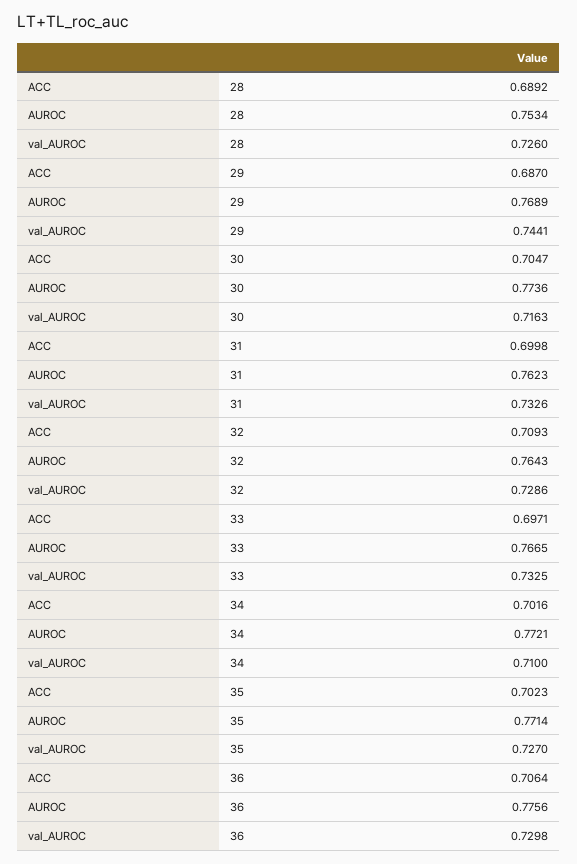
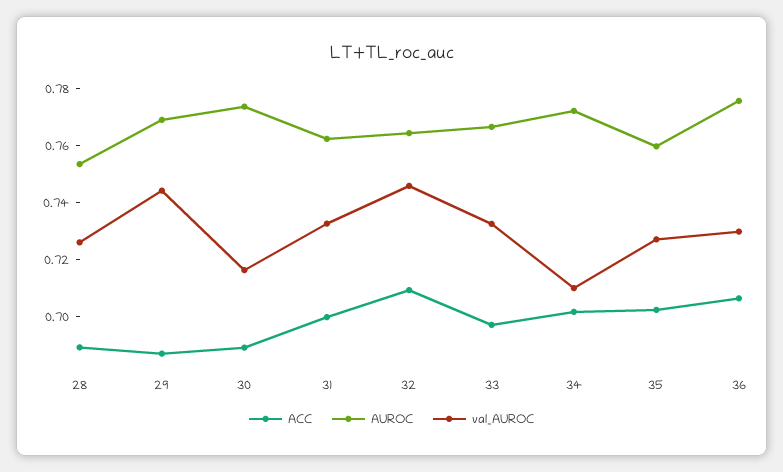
ACC, 30: 0.7047 -> 0.69
val_AUROC, 32: 0.7286 -> 0.745
AUROC, 35: 0.7714 -> 0.76

